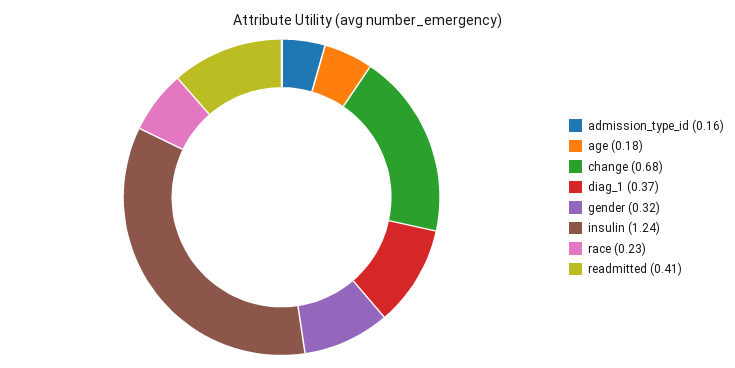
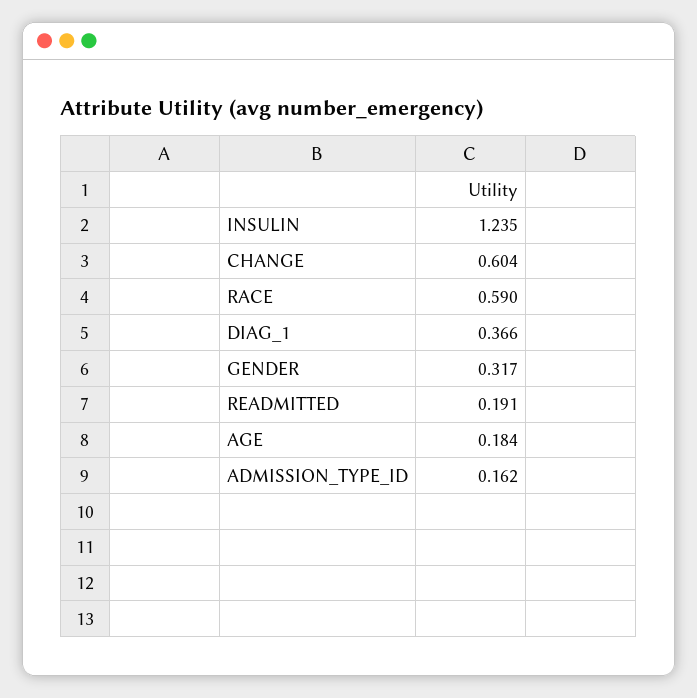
change: 0.68 -> 0.604
race: 0.23 -> 0.59
readmitted: 0.41 -> 0.191

